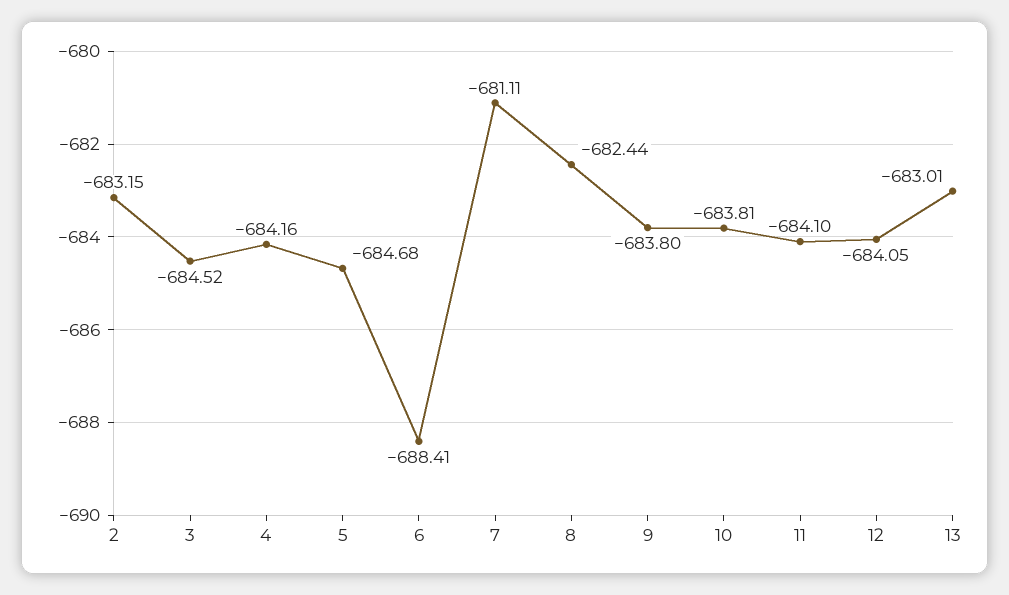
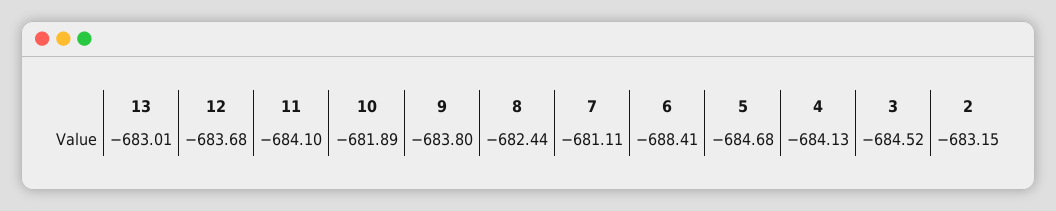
4: -684.16 -> -684.13
10: -683.81 -> -681.89
12: -684.05 -> -683.68

